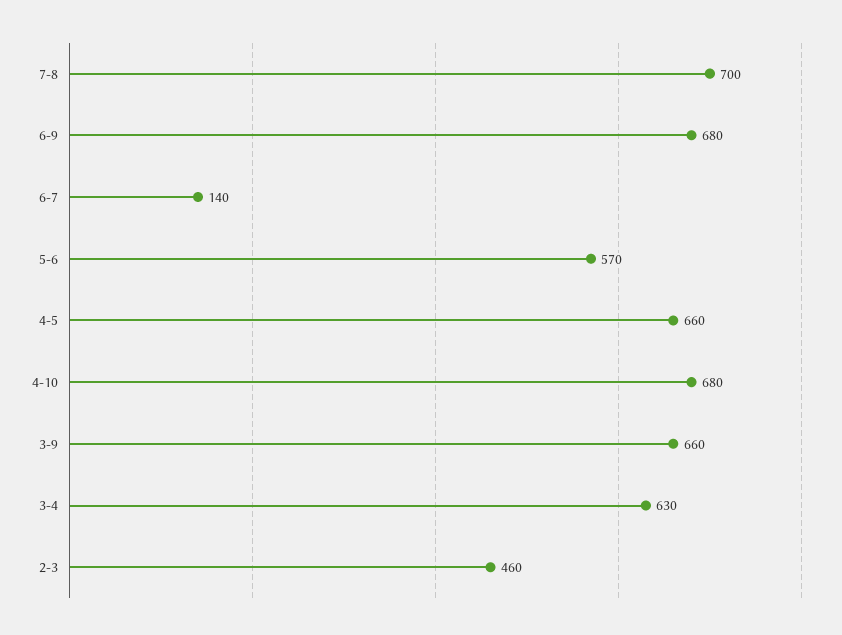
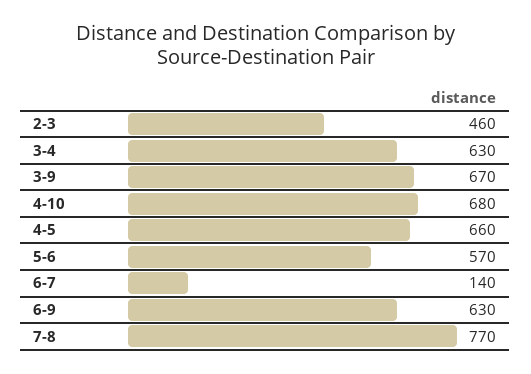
7-8: 700 -> 770
6-9: 680 -> 630
3-9: 660 -> 670

